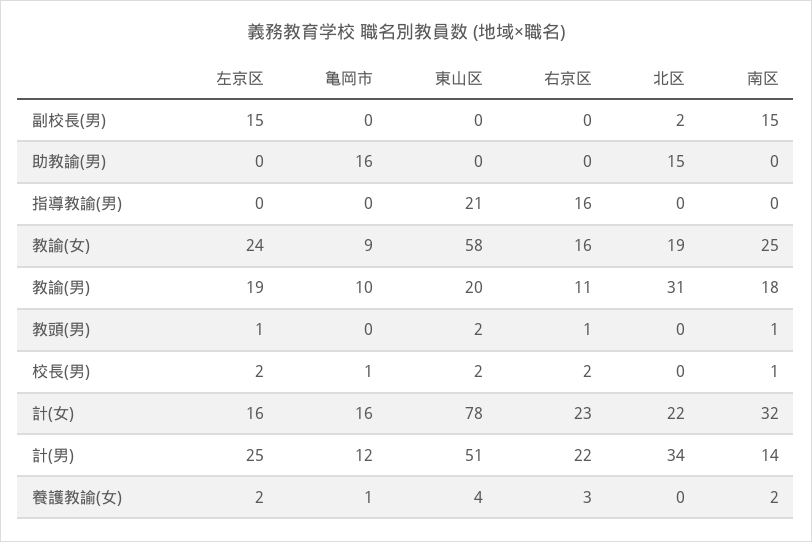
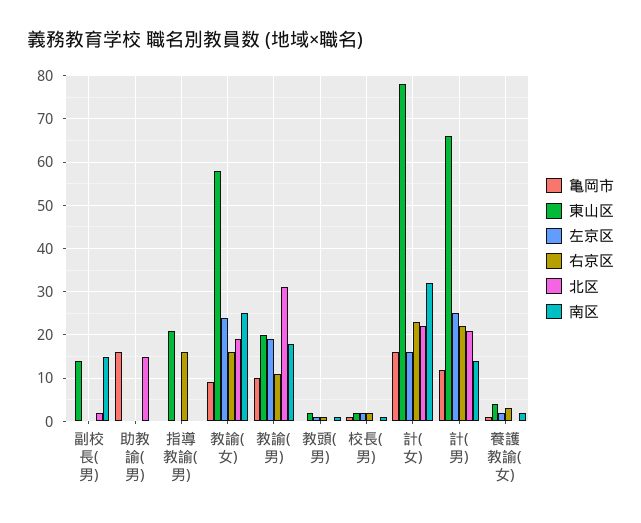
左京区, 副校長(男): 15 -> 0
東山区, 副校長(男): 0 -> 15
東山区, 計(男): 51 -> 65
北区, 計(男): 34 -> 20

